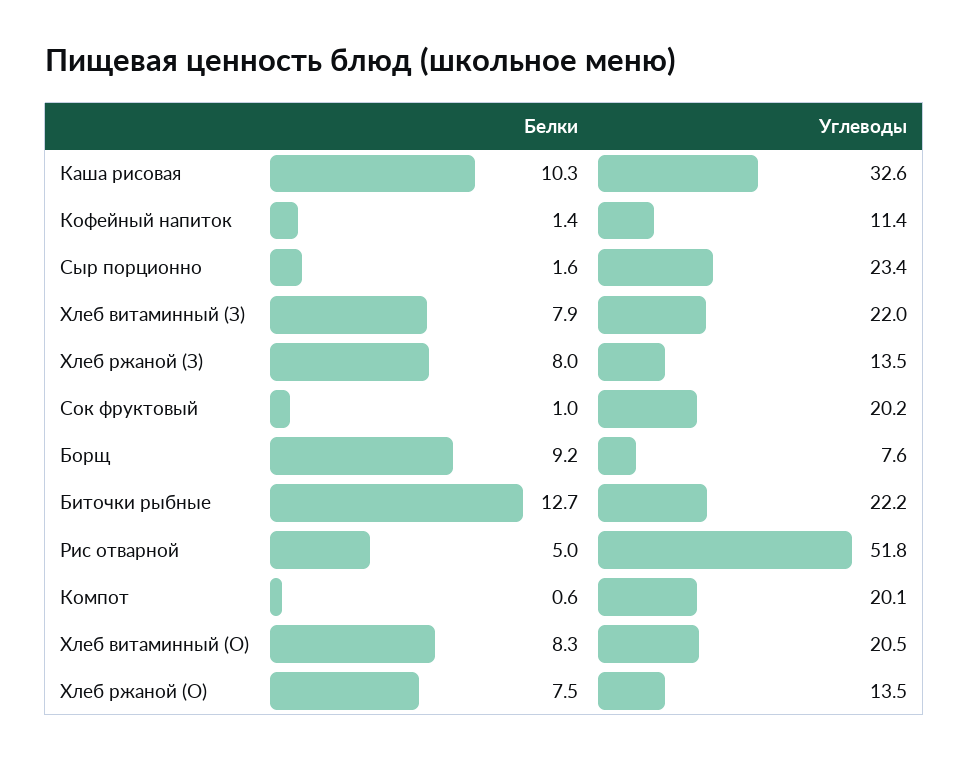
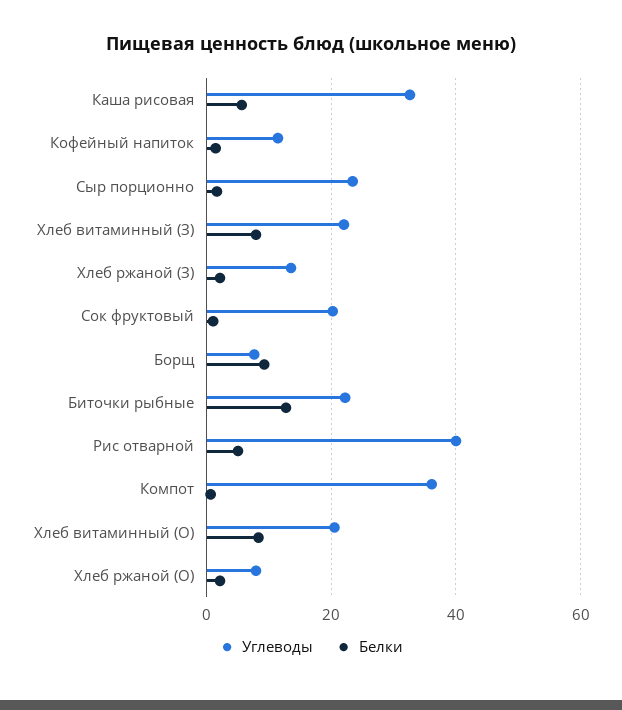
Белки, Каша рисовая: 10.3 -> 6
Белки, Хлеб ржаной (З): 8 -> 2
Углеводы, Рис отварной: 51.8 -> 40
Углеводы, Компот: 20.1 -> 36
Белки, Хлеб ржаной (О): 7.5 -> 2
Углеводы, Хлеб ржаной (О): 13.5 -> 8

